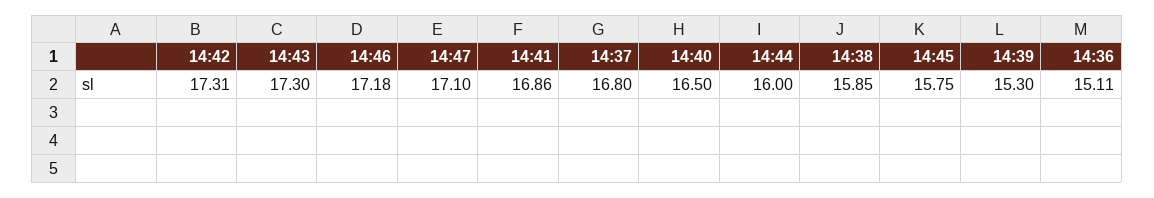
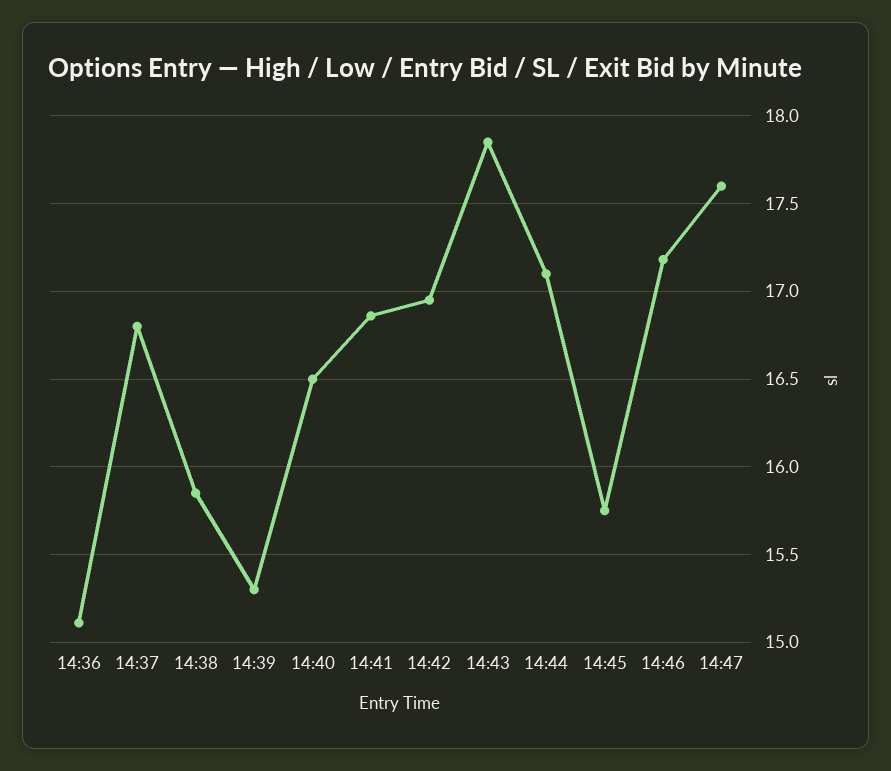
14:42: 17.31 -> 16.95
14:43: 17.3 -> 17.85
14:47: 17.1 -> 17.6
14:44: 16 -> 17.1

